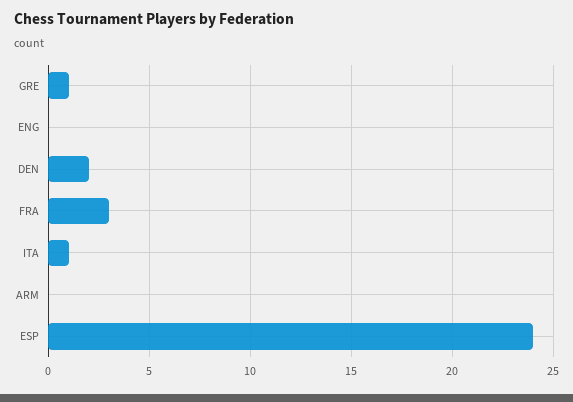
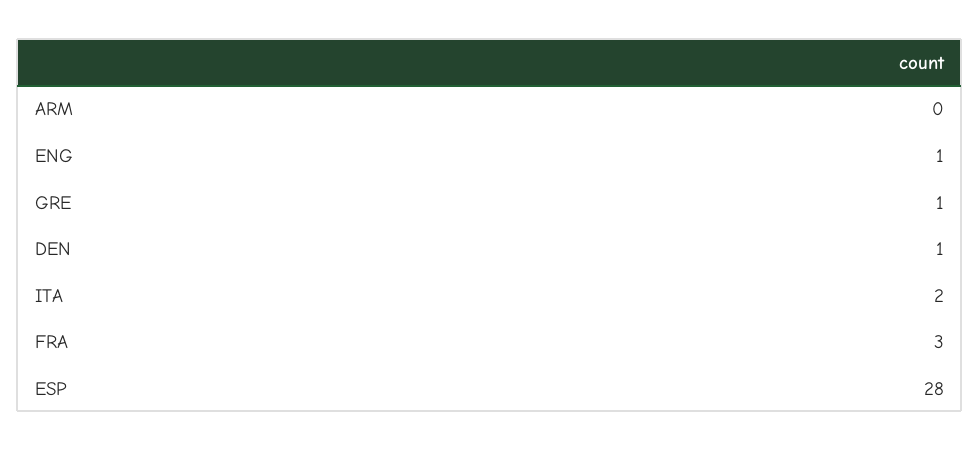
ENG: 0 -> 1
DEN: 2 -> 1
ITA: 1 -> 2
ESP: 24 -> 28

